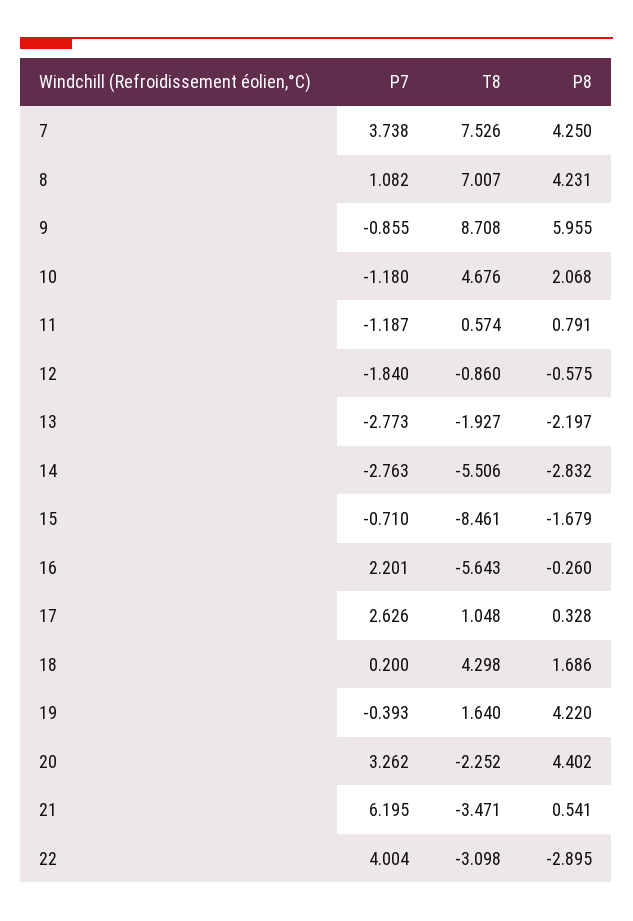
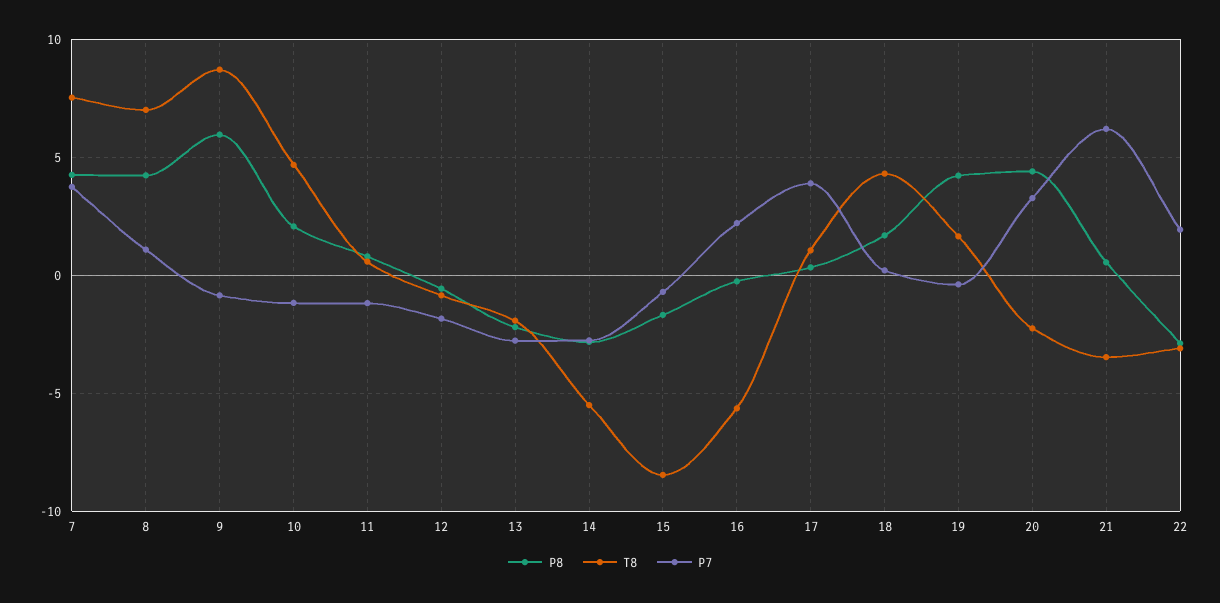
P7, 17: 2.626 -> 4
P7, 22: 4.004 -> 2

